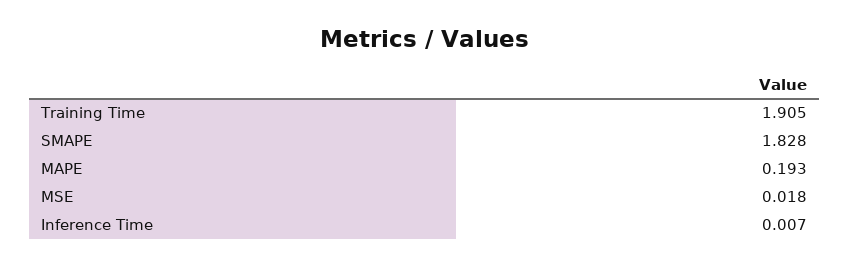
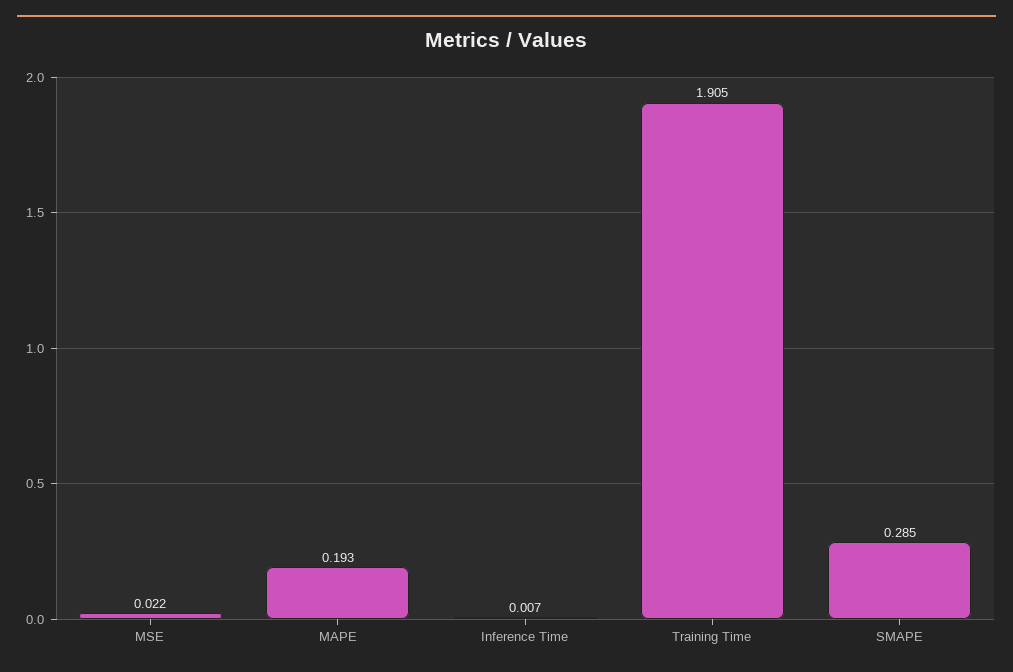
SMAPE: 1.828 -> 0.285
MSE: 0.018 -> 0.022

